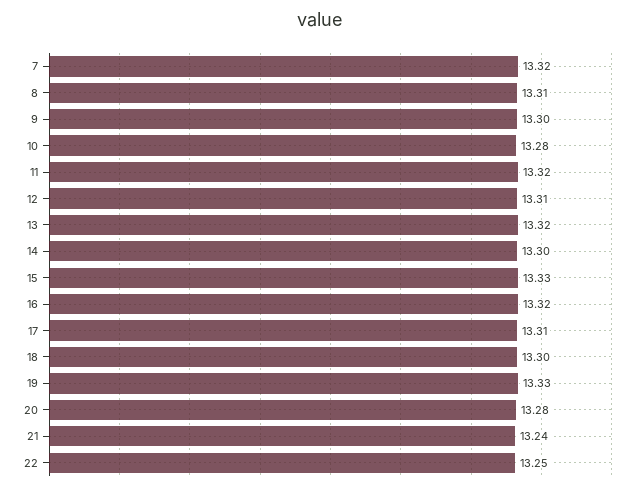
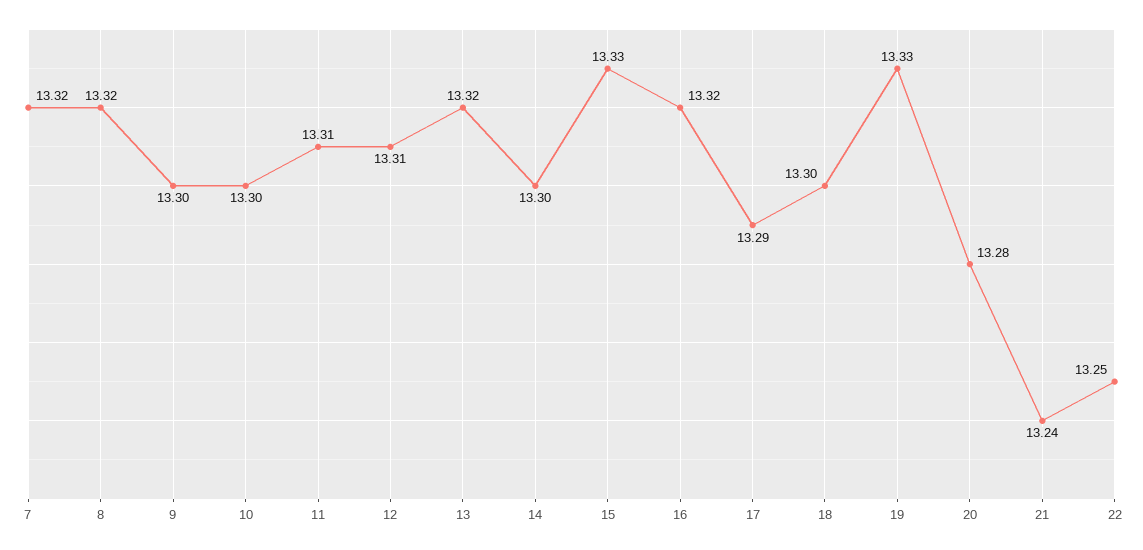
8: 13.31 -> 13.32
10: 13.28 -> 13.3
11: 13.32 -> 13.31
17: 13.31 -> 13.29

